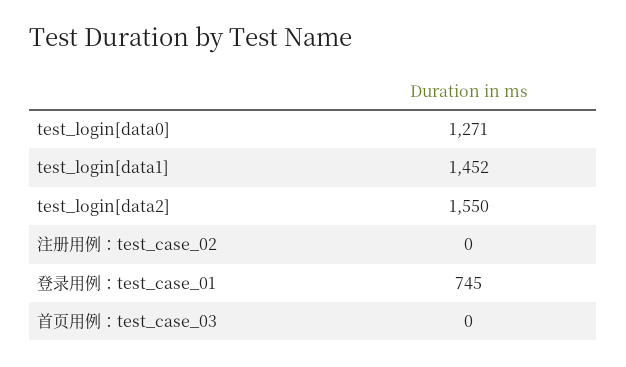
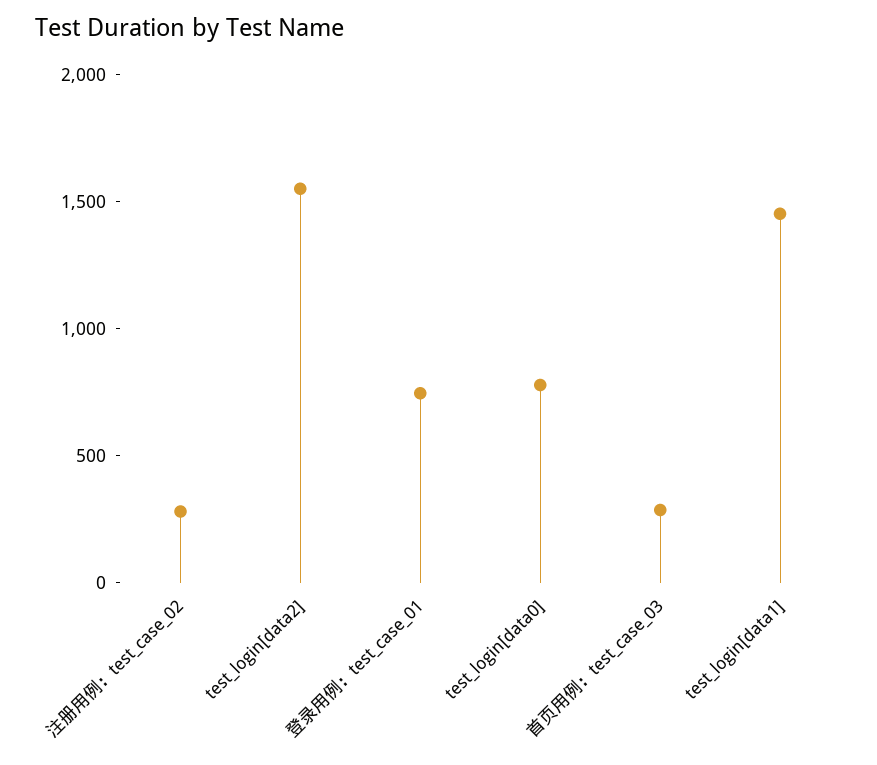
test_login[data0]: 1271 -> 800
注册用例：test_case_02: 0 -> 300
首页用例：test_case_03: 0 -> 300

